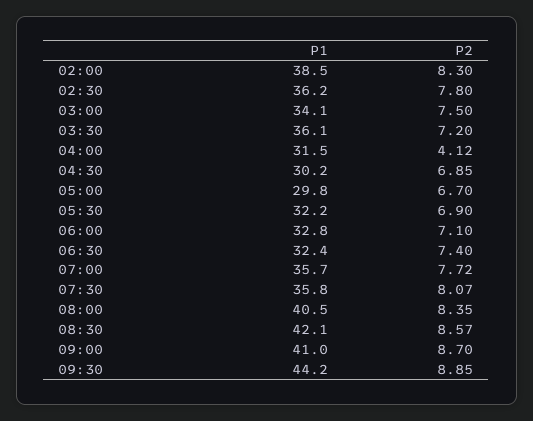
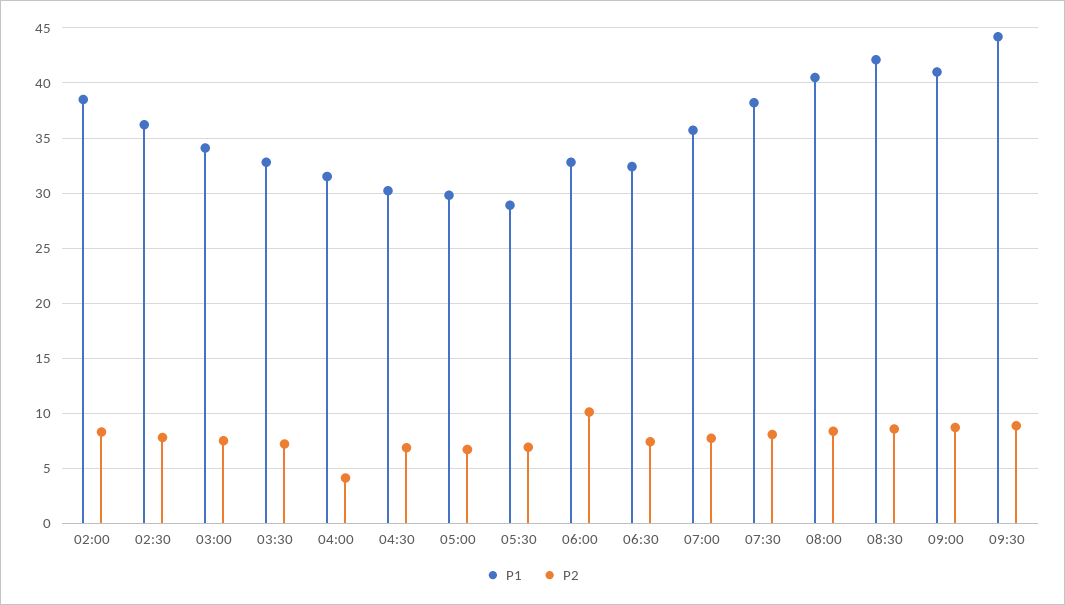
P1, 03:30: 36.1 -> 33
P1, 05:30: 32.2 -> 29
P2, 06:00: 7.1 -> 10
P1, 07:30: 35.8 -> 38

